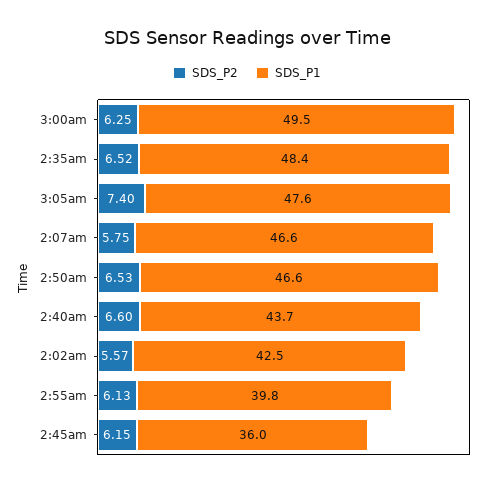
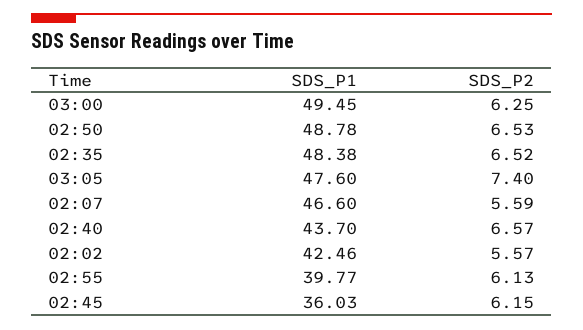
SDS_P2, 2:07am: 5.75 -> 5.59
SDS_P1, 2:50am: 46.6 -> 48.78
SDS_P2, 2:40am: 6.6 -> 6.57

